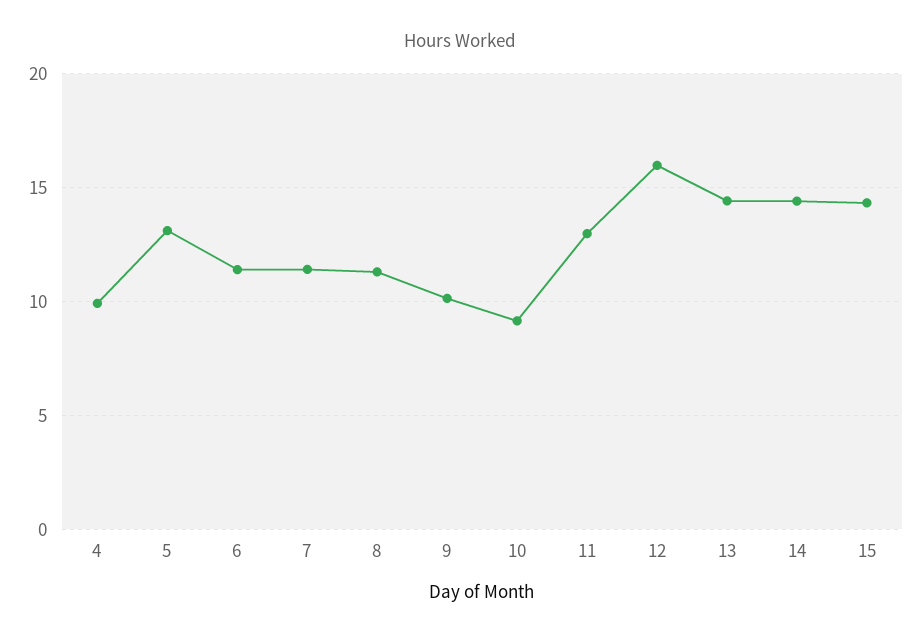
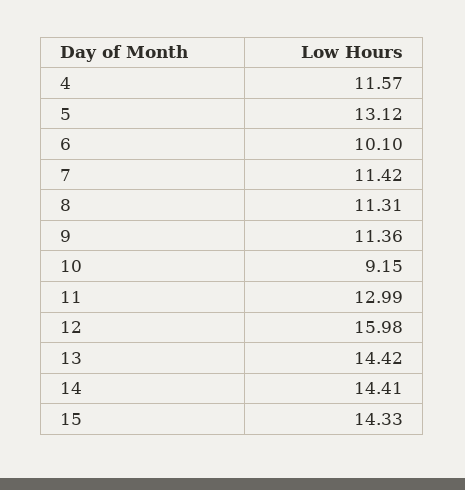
4: 10 -> 11.57
6: 11.5 -> 10.1
9: 10 -> 11.36

